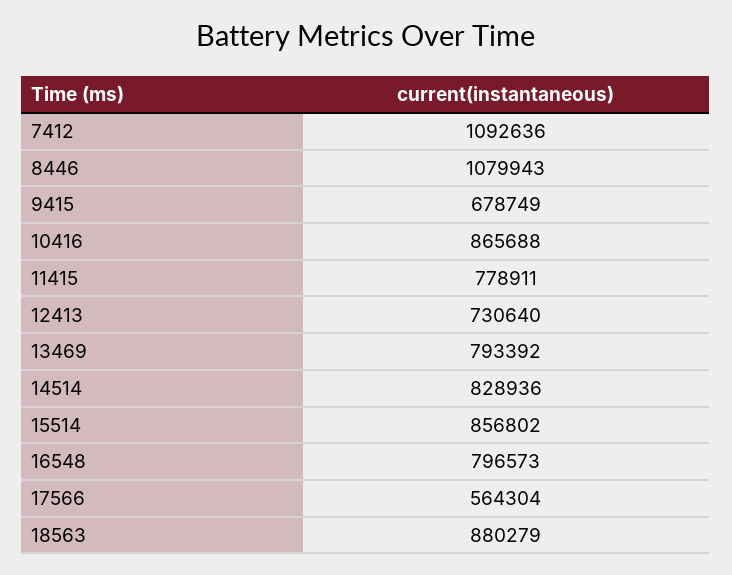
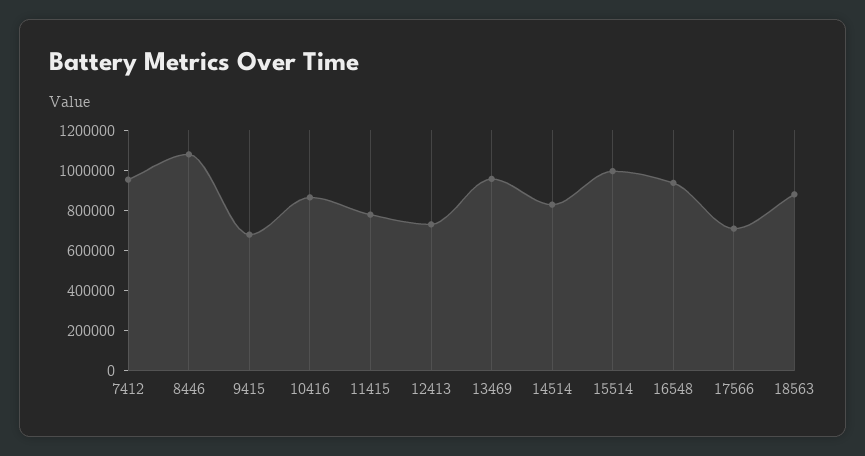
7412: 1092636 -> 950000
13469: 793392 -> 950000
15514: 856802 -> 1000000
16548: 796573 -> 950000
17566: 564304 -> 700000

